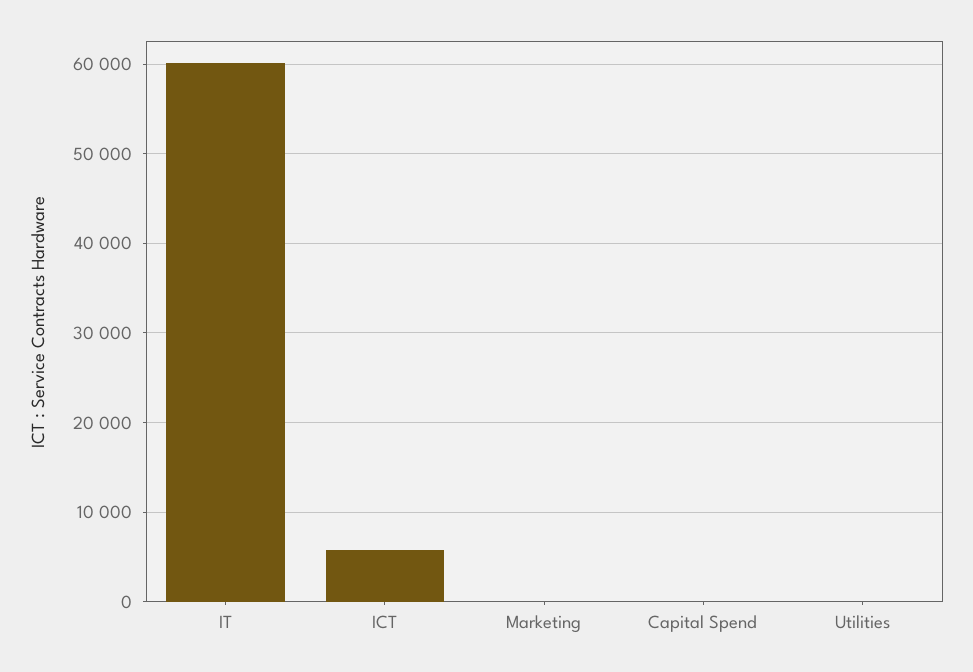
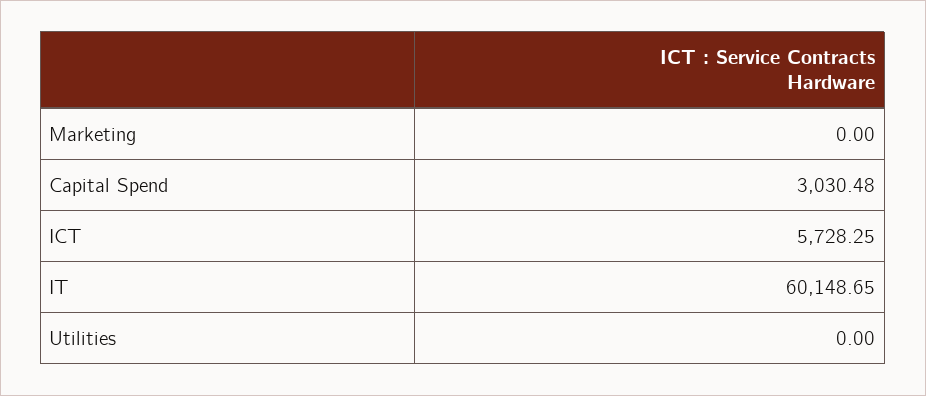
Capital Spend: 0 -> 3030.48

